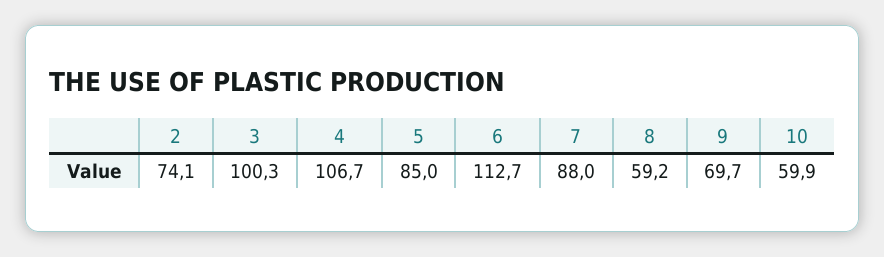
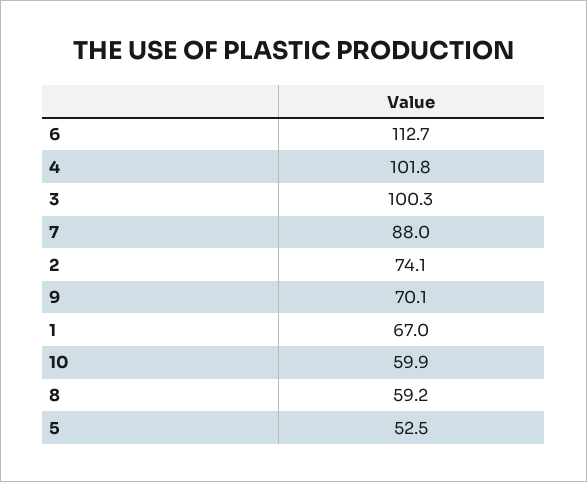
4: 106.7 -> 101.8
5: 85 -> 52.5
9: 69.7 -> 70.1
1: none -> 67

